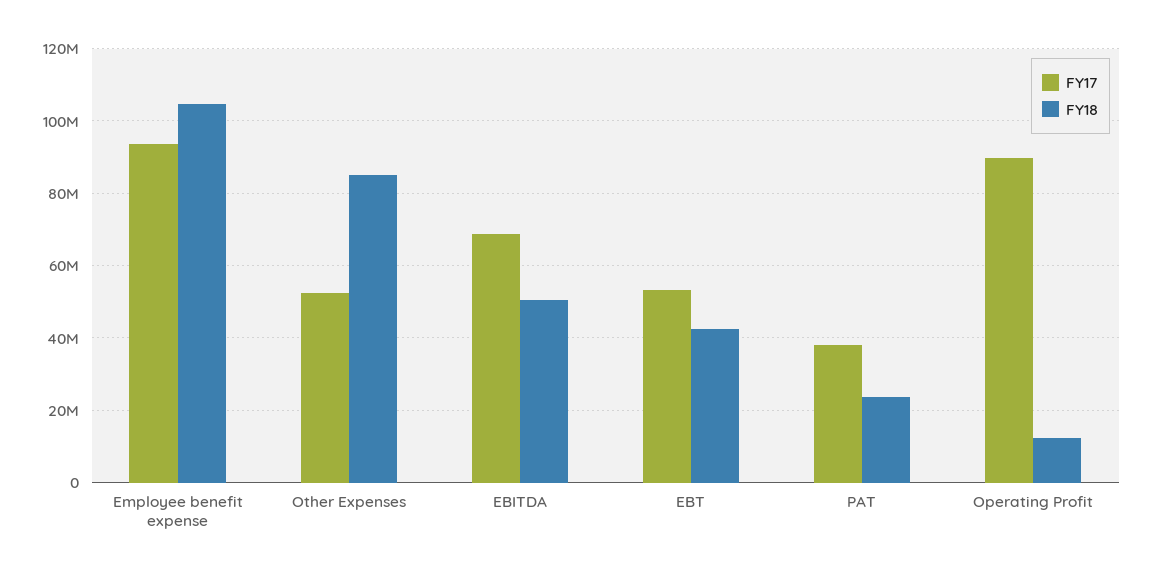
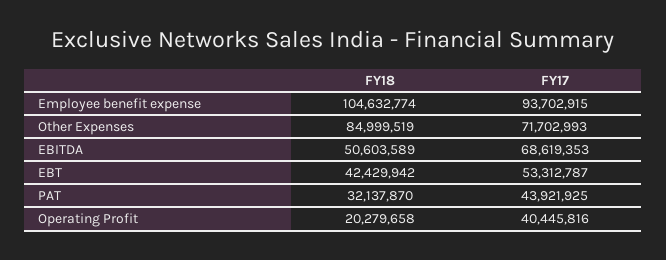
FY17, Other Expenses: 52000000 -> 71702993
FY17, PAT: 38000000 -> 43921925
FY18, PAT: 24000000 -> 32137870
FY17, Operating Profit: 90000000 -> 40445816
FY18, Operating Profit: 12000000 -> 20279658

